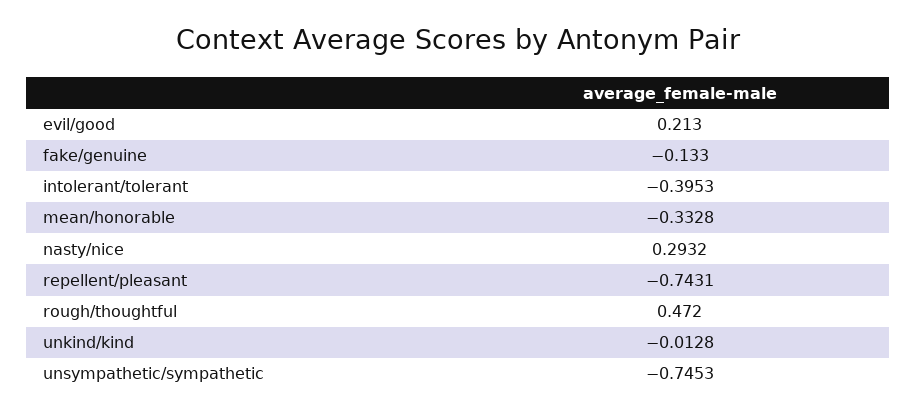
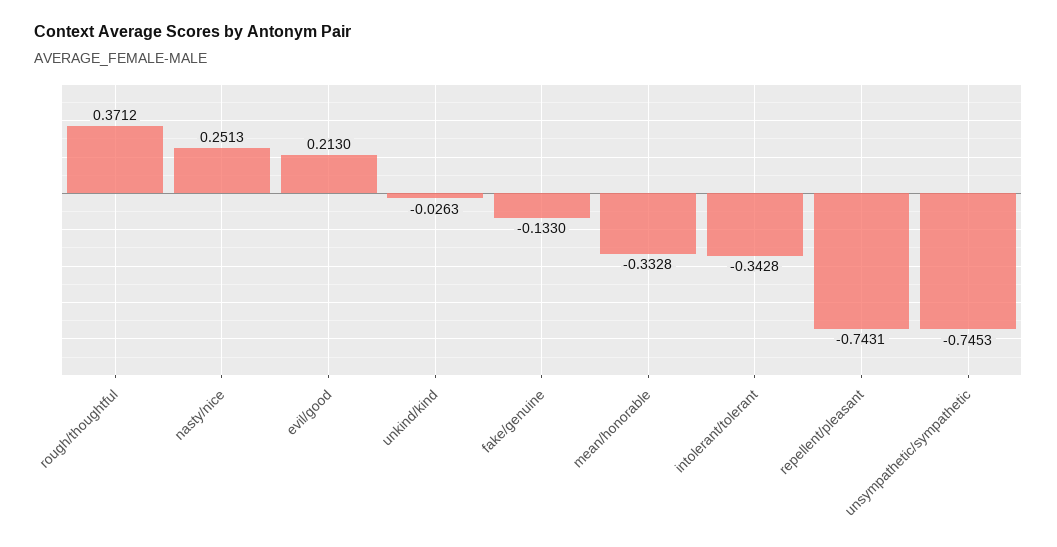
intolerant/tolerant: -0.3953 -> -0.3428
nasty/nice: 0.2932 -> 0.2513
rough/thoughtful: 0.472 -> 0.3712
unkind/kind: -0.0128 -> -0.0263

